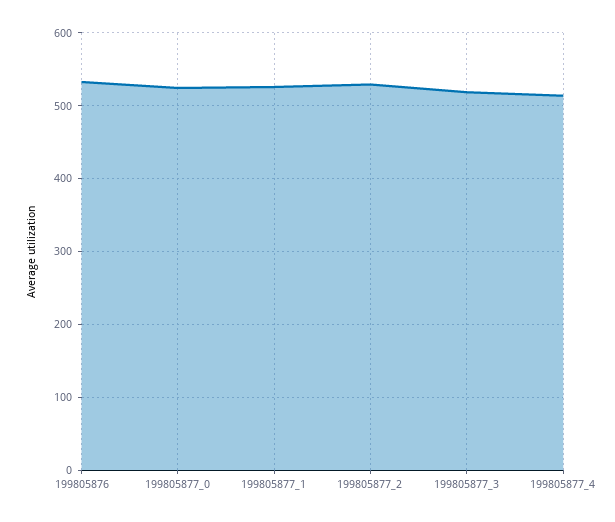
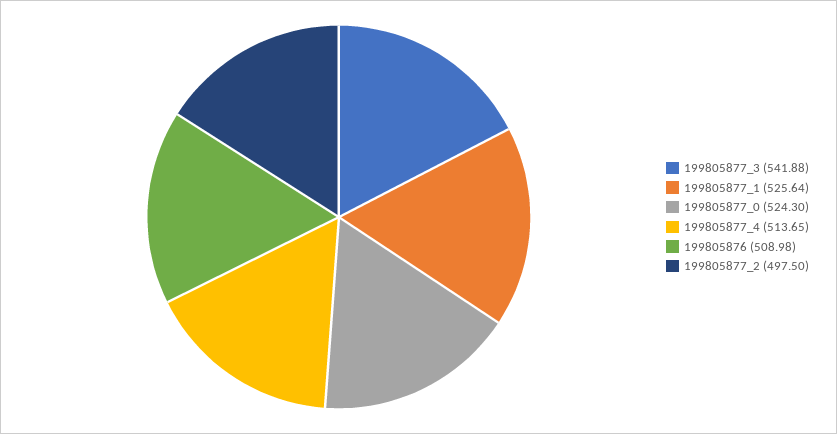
199805876: 530 -> 508.98
199805877_2: 530 -> 497.5
199805877_3: 520 -> 541.88

